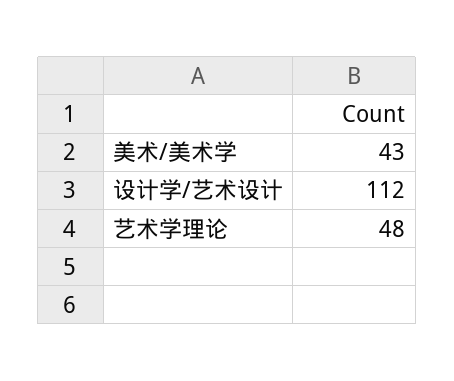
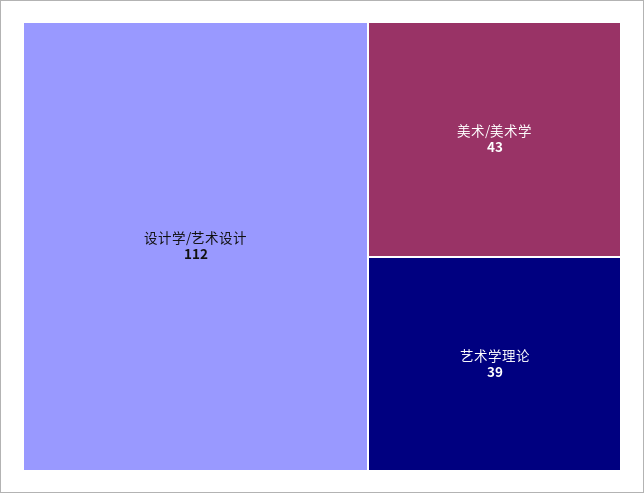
艺术学理论: 48 -> 39

